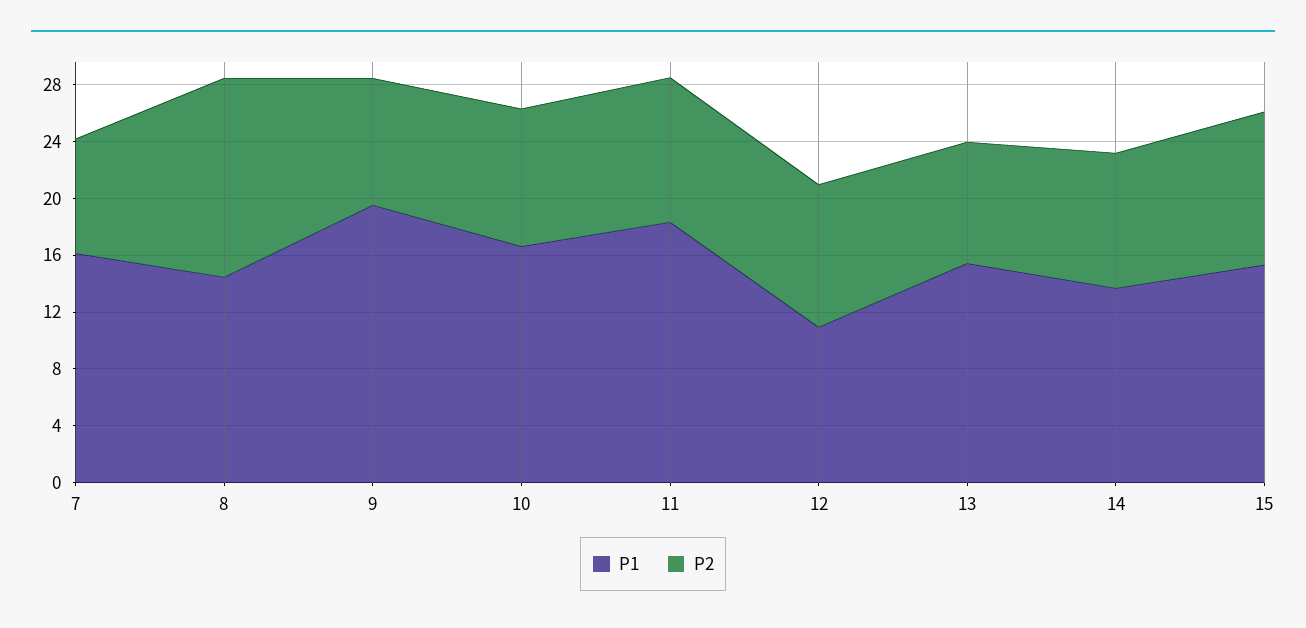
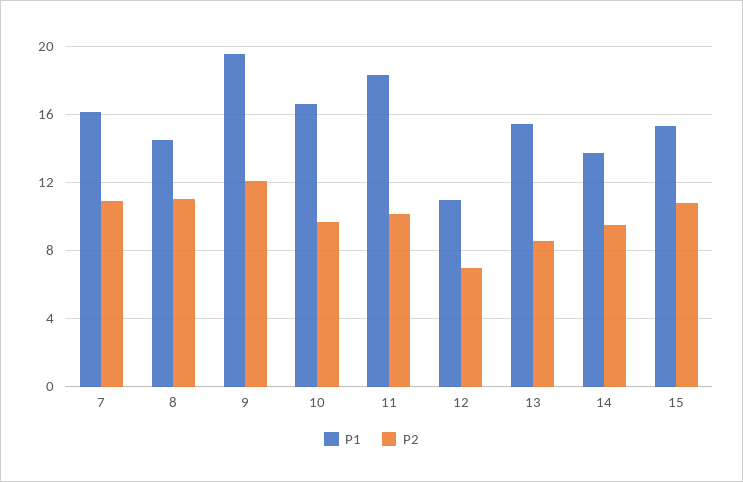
P2, 7: 8 -> 11
P2, 8: 14 -> 11
P2, 9: 9 -> 12
P2, 12: 10 -> 7

